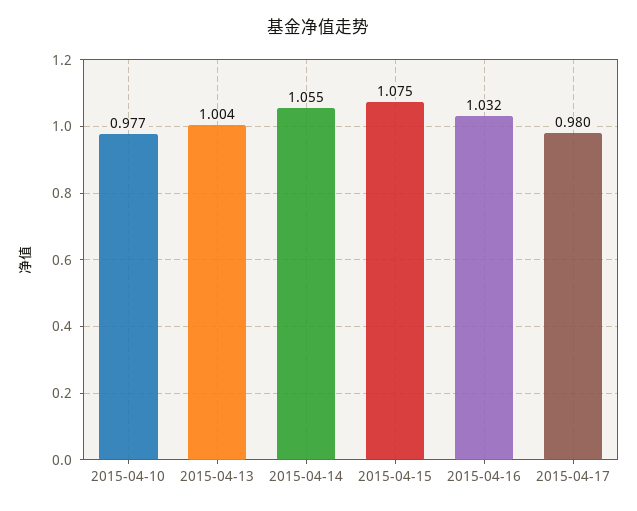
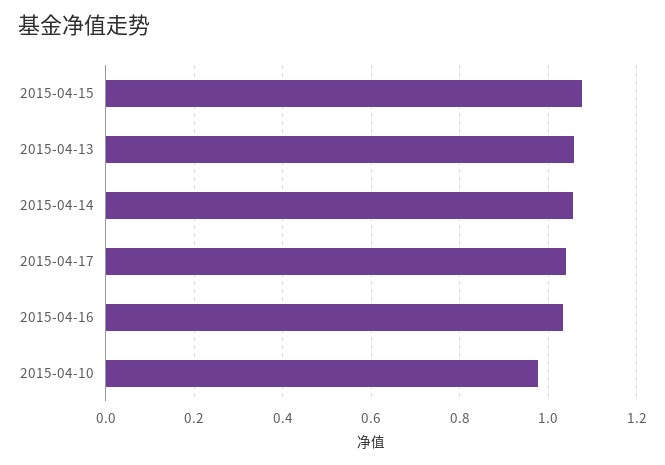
2015-04-13: 1.004 -> 1.06
2015-04-17: 0.98 -> 1.04

